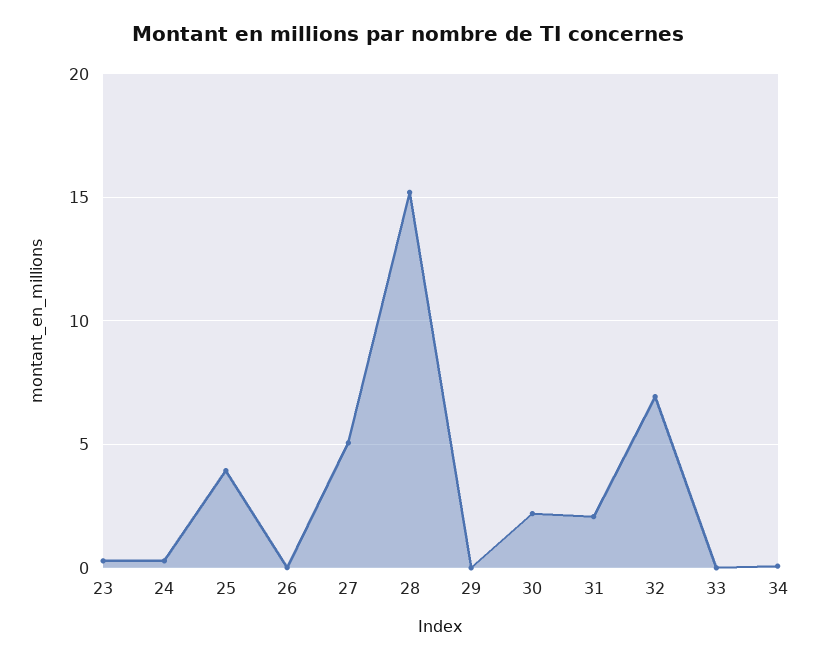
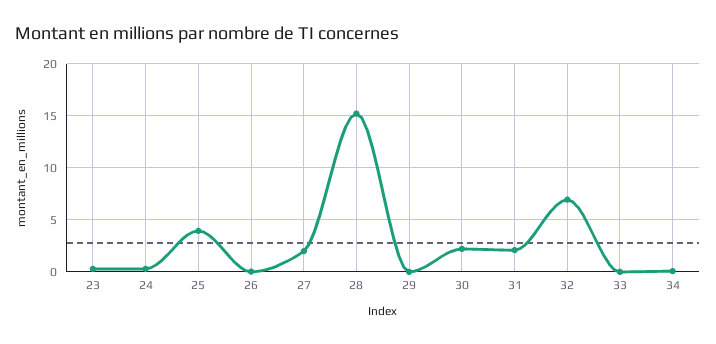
27: 5 -> 2

